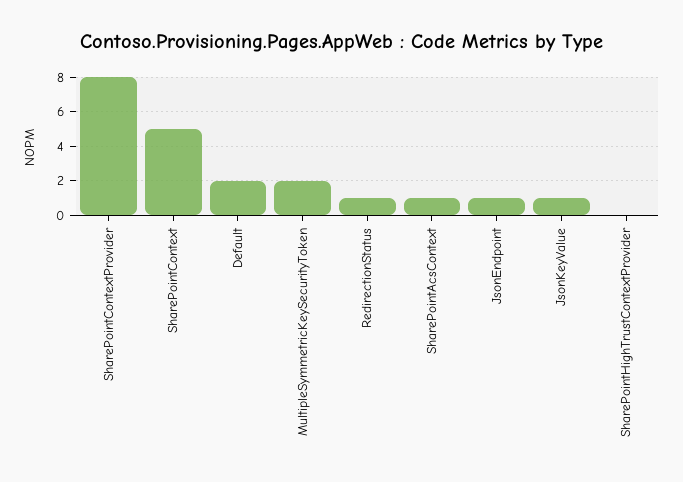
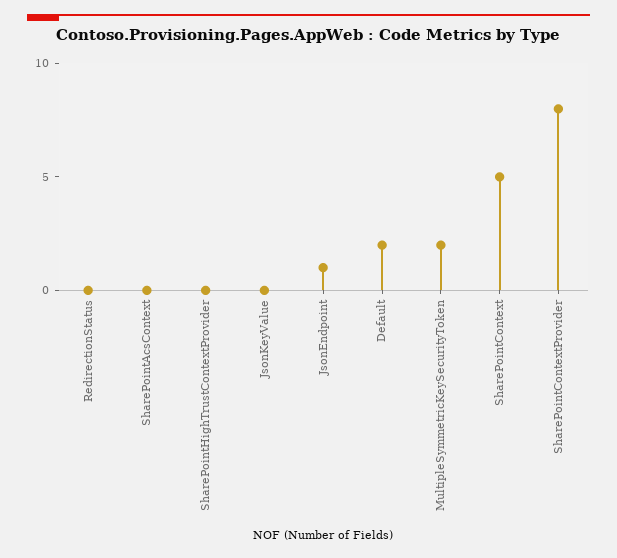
RedirectionStatus: 1 -> 0
SharePointAcsContext: 1 -> 0
JsonKeyValue: 1 -> 0

